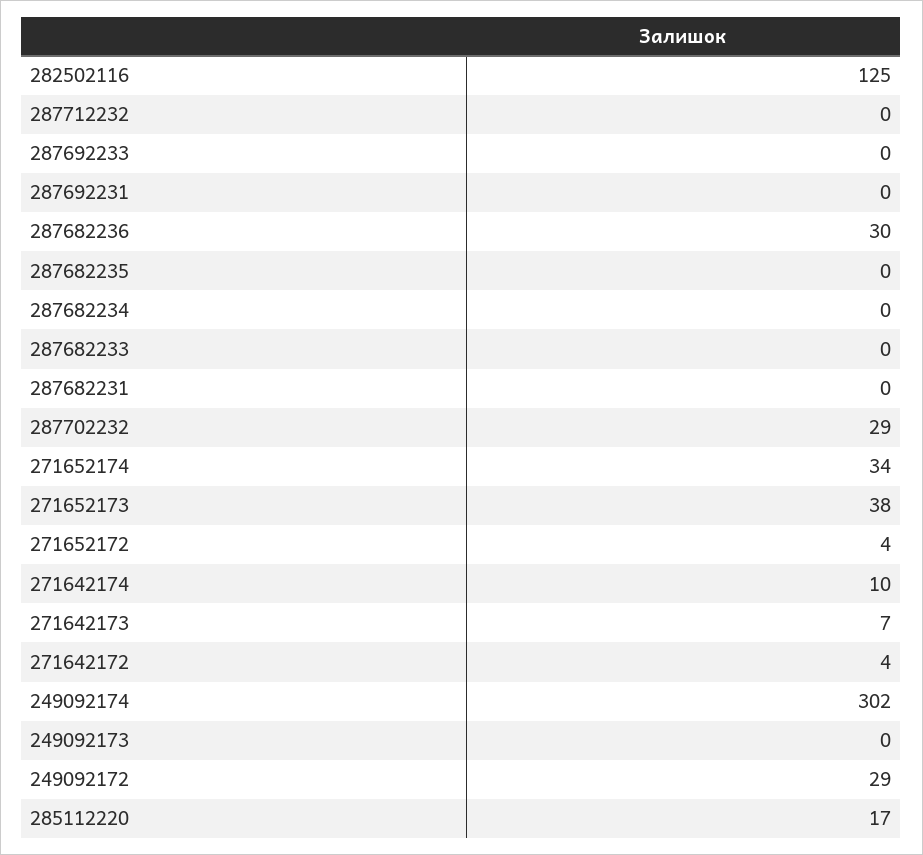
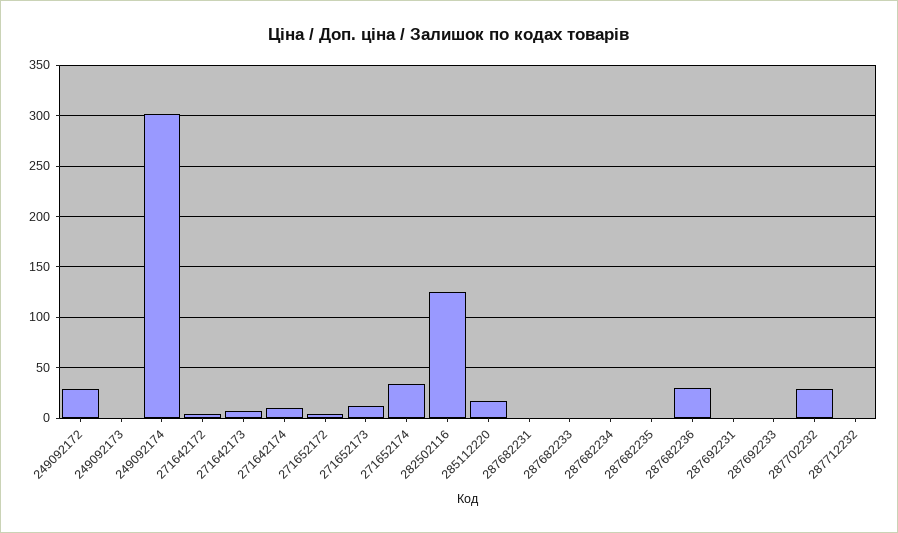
271652173: 38 -> 10

